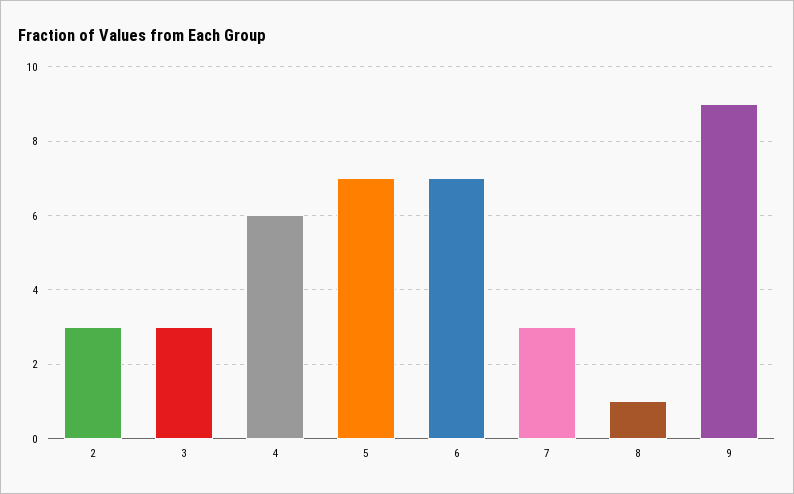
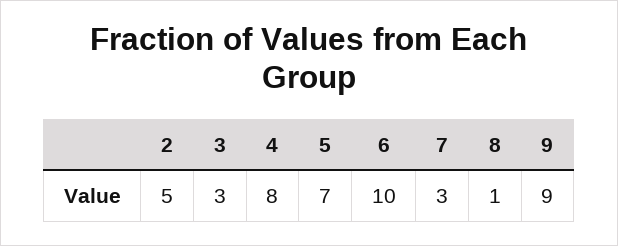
2: 3 -> 5
4: 6 -> 8
6: 7 -> 10

